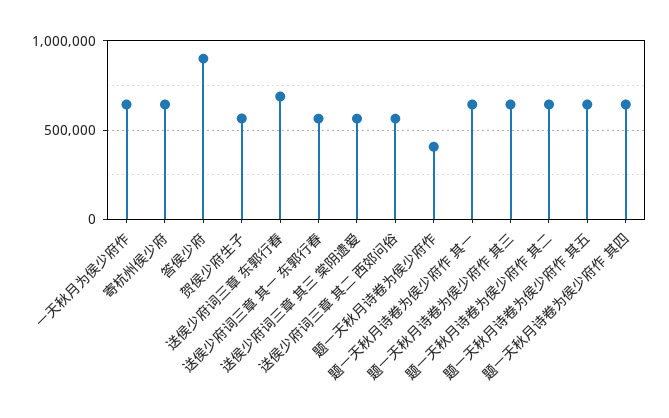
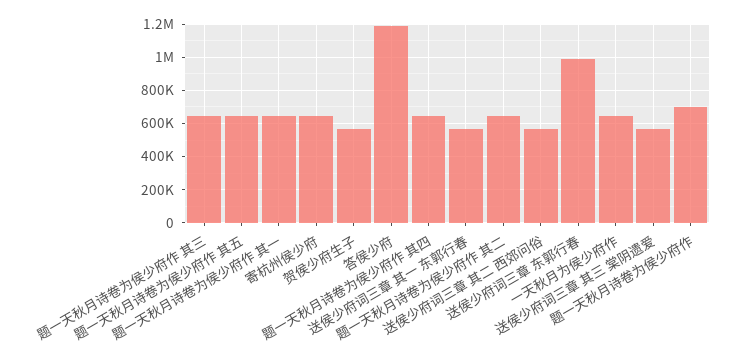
答侯少府: 900000 -> 1200000
送侯少府词三章 东郭行春: 700000 -> 1000000
题一天秋月诗卷为侯少府作: 400000 -> 700000

